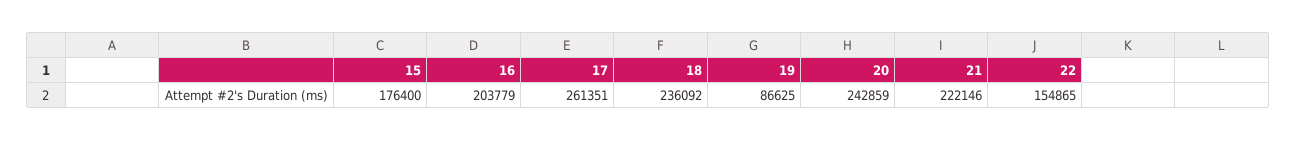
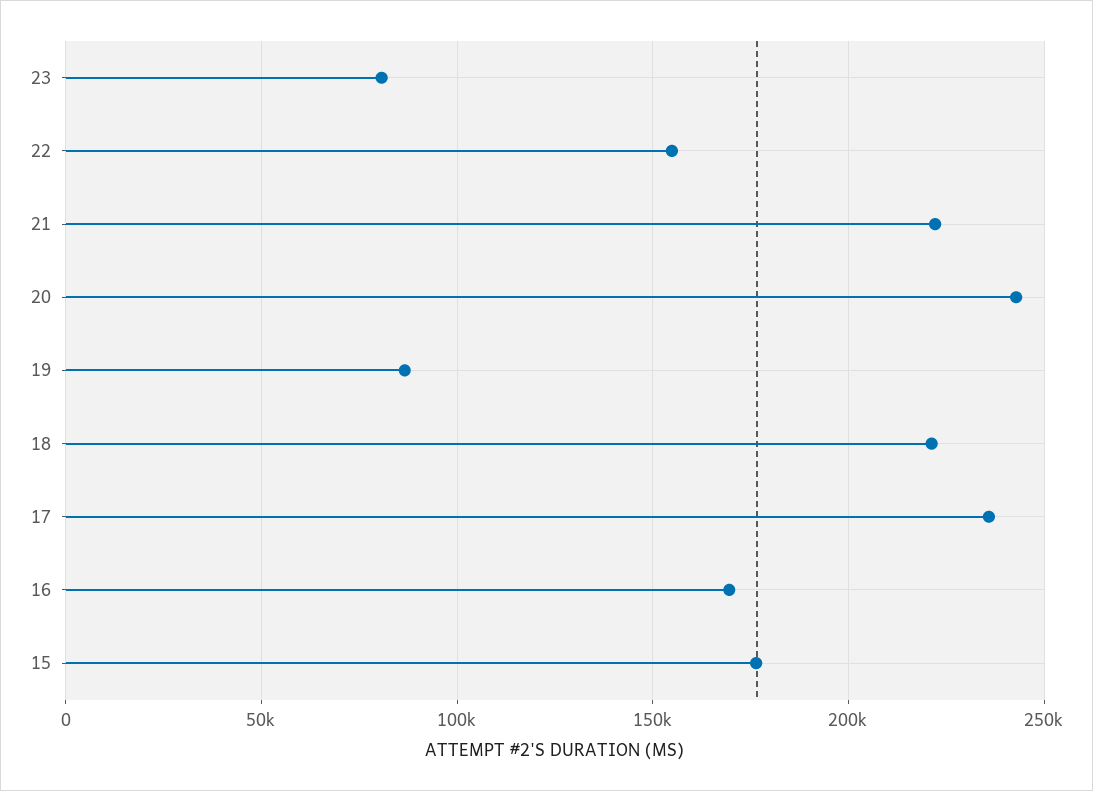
16: 203779 -> 170000
17: 261351 -> 235000
18: 236092 -> 220000
23: none -> 80000

